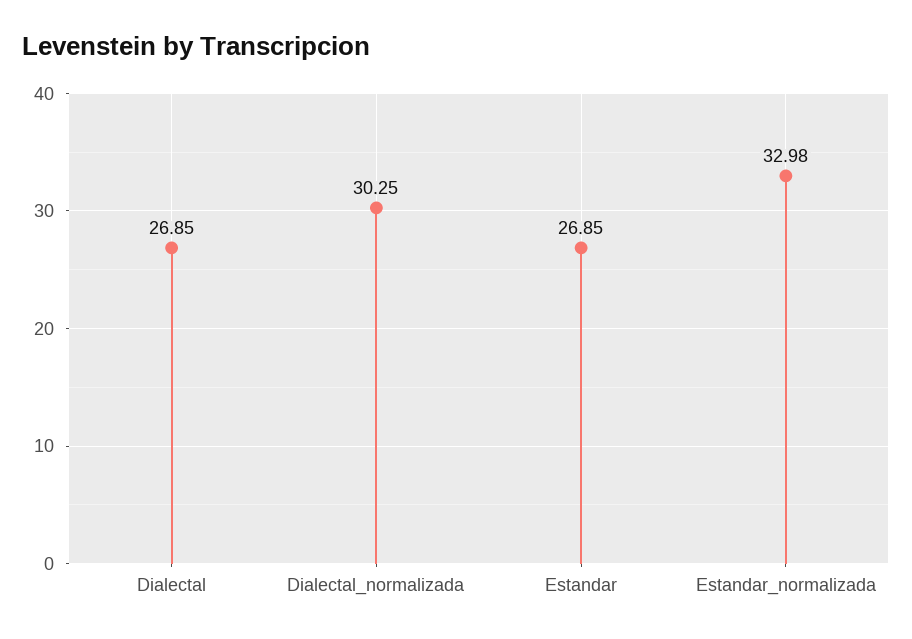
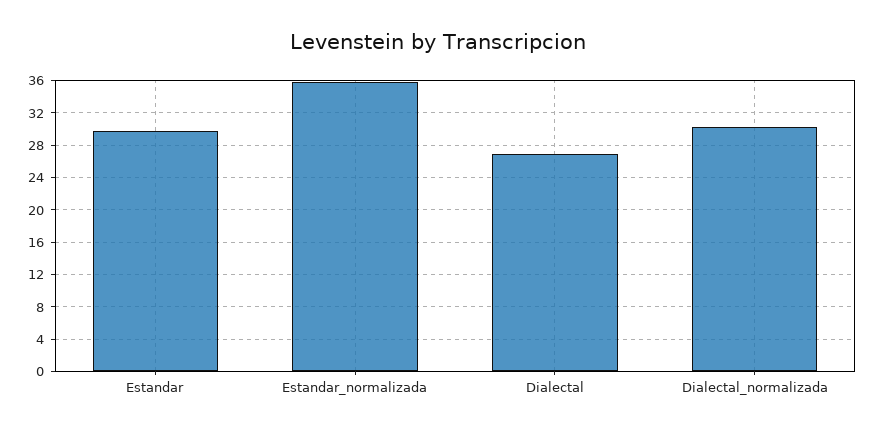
Estandar: 26.85 -> 30
Estandar_normalizada: 32.98 -> 36

